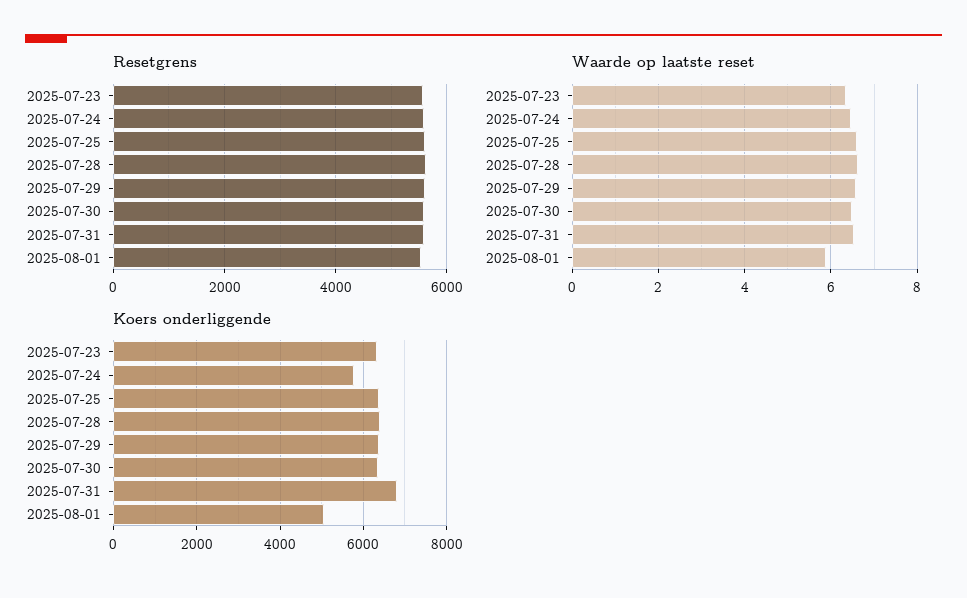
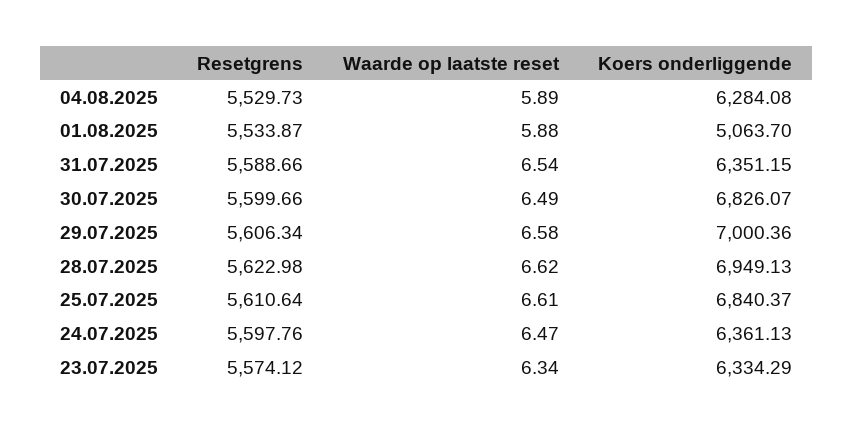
Koers onderliggende, 2025-07-24: 5800 -> 6361.13
Koers onderliggende, 2025-07-25: 6400 -> 6840.37
Koers onderliggende, 2025-07-28: 6400 -> 6949.13
Koers onderliggende, 2025-07-29: 6400 -> 7000.36
Koers onderliggende, 2025-07-30: 6400 -> 6826.07
Koers onderliggende, 2025-07-31: 6800 -> 6351.15
Resetgrens, 04.08.2025: none -> 5529.73
Waarde op laatste reset, 04.08.2025: none -> 5.89
Koers onderliggende, 04.08.2025: none -> 6284.08

